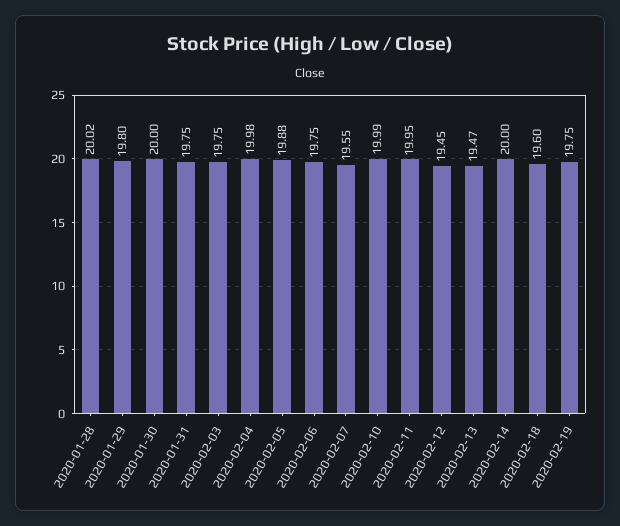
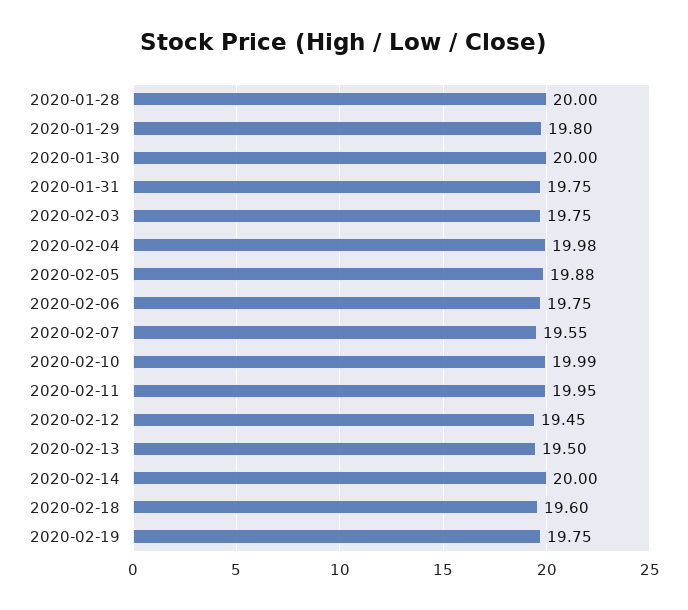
2020-01-28: 20.02 -> 20
2020-02-13: 19.47 -> 19.5

